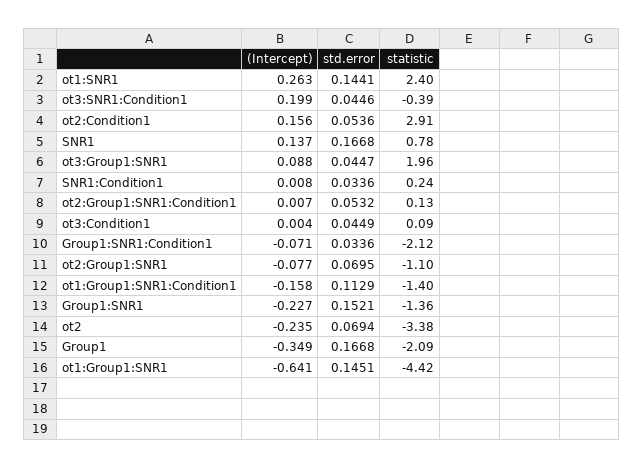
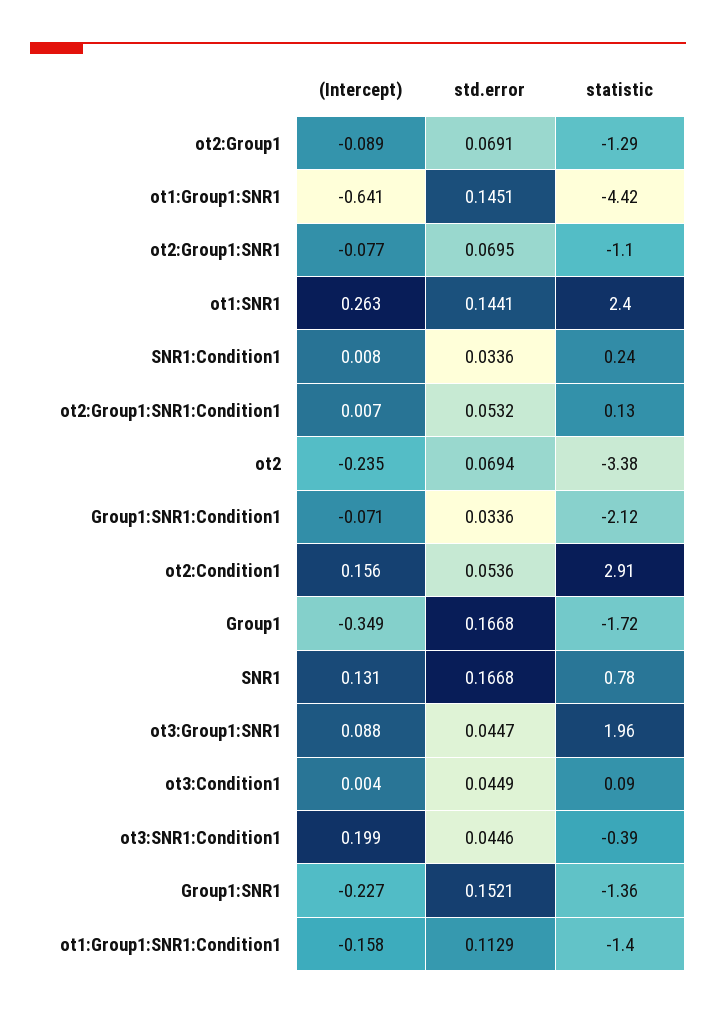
(Intercept), SNR1: 0.137 -> 0.131
statistic, Group1: -2.09 -> -1.72
(Intercept), ot2:Group1: none -> -0.089
std.error, ot2:Group1: none -> 0.0691
statistic, ot2:Group1: none -> -1.29

